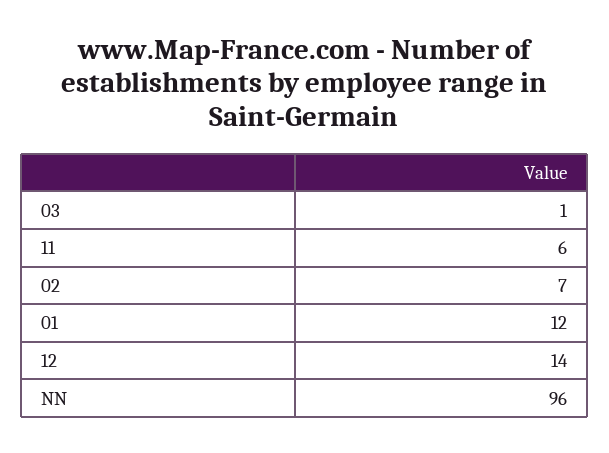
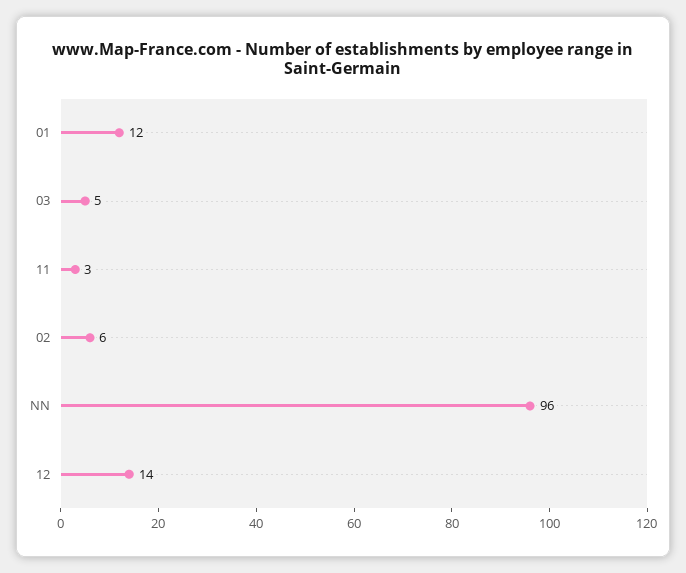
03: 1 -> 5
11: 6 -> 3
02: 7 -> 6

